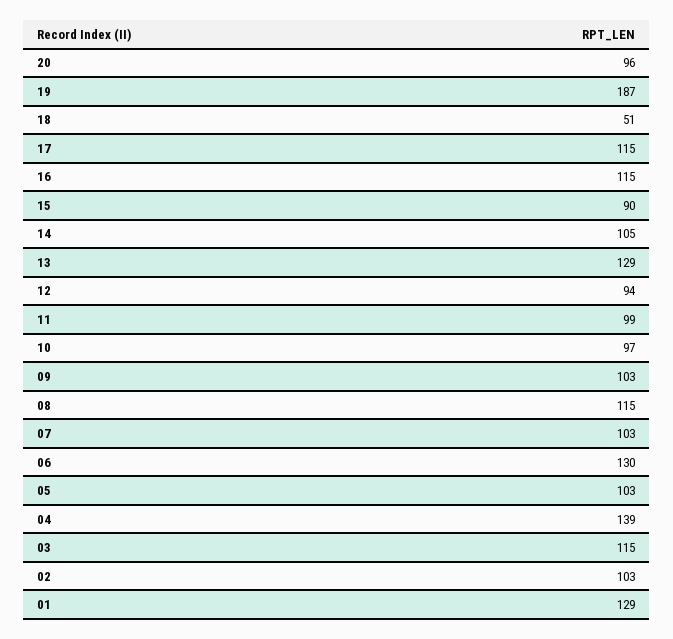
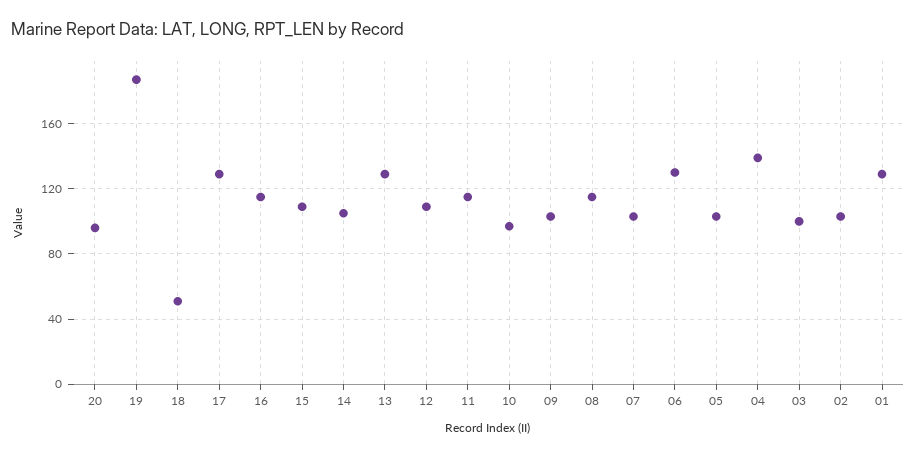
17: 115 -> 130
15: 90 -> 110
12: 94 -> 110
11: 99 -> 115
03: 115 -> 100

